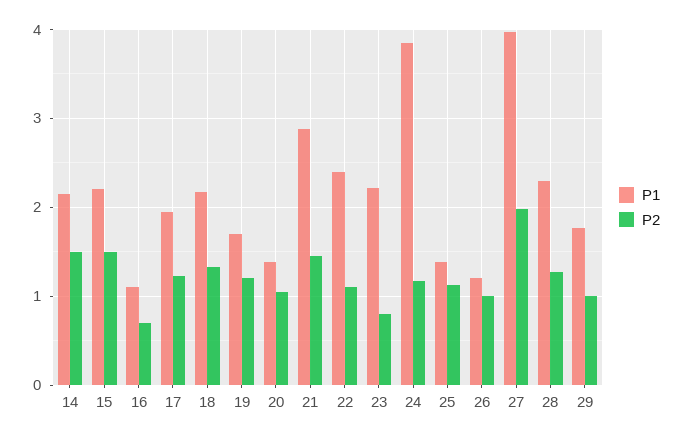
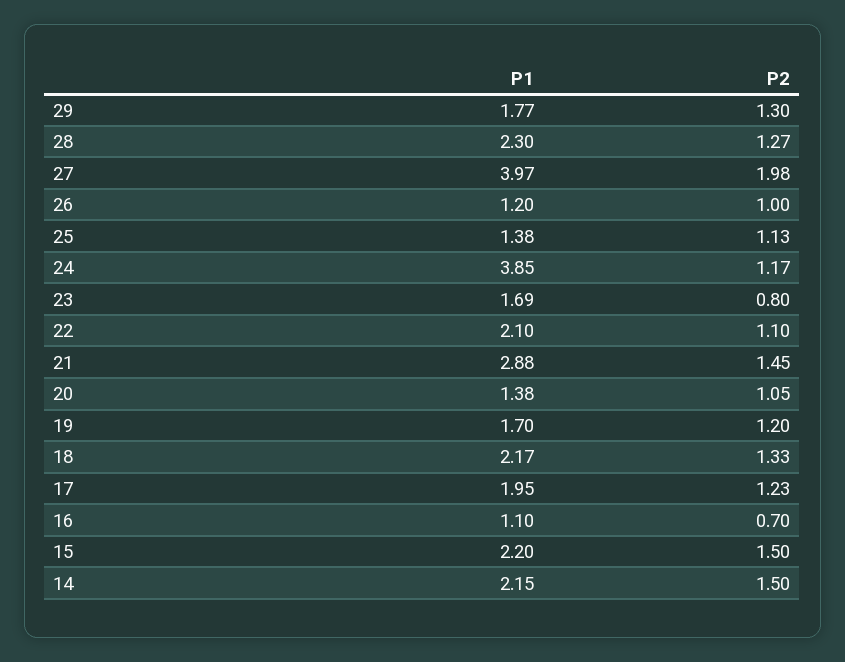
P1, 22: 2.4 -> 2.1
P1, 23: 2.2 -> 1.69
P2, 29: 1 -> 1.3

